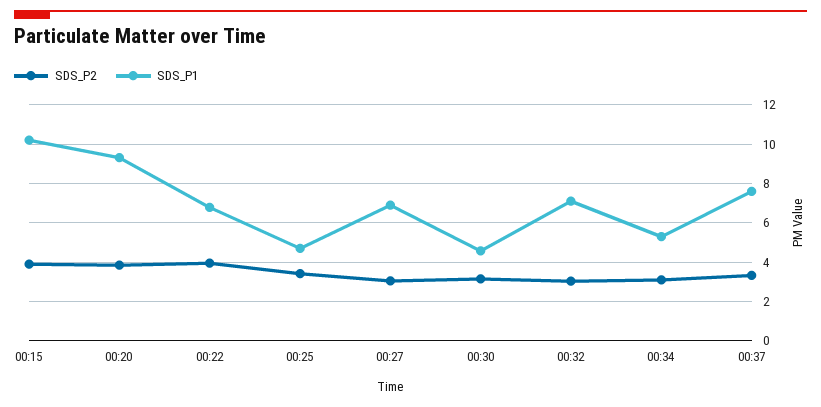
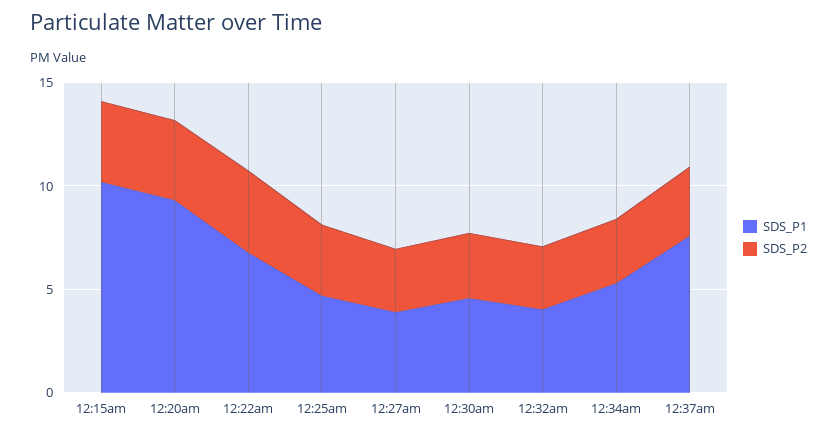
SDS_P1, 00:27: 7 -> 4
SDS_P1, 00:32: 7 -> 4

